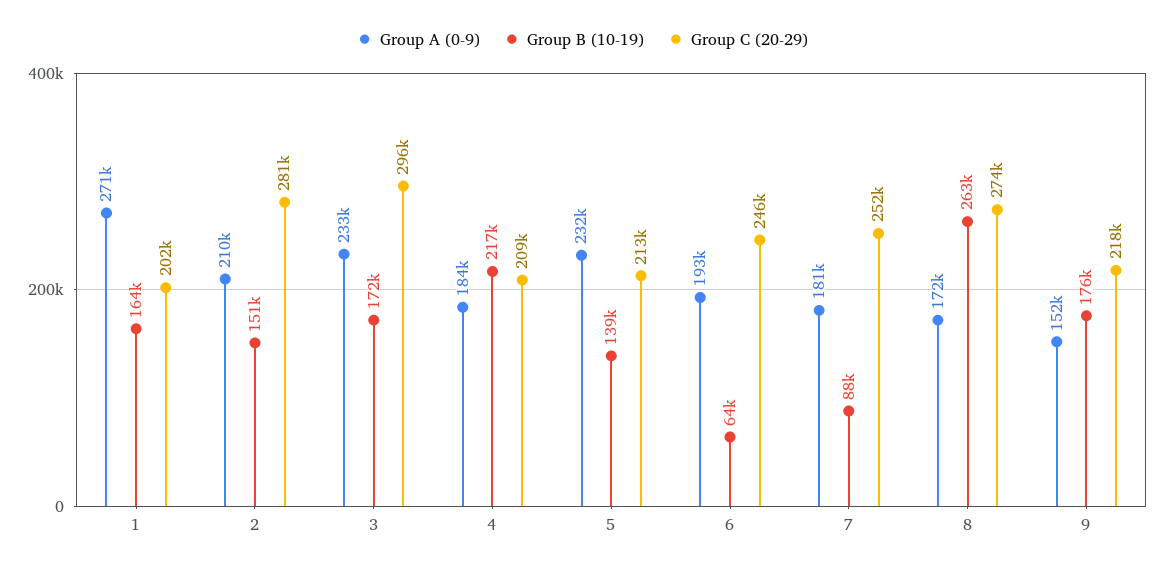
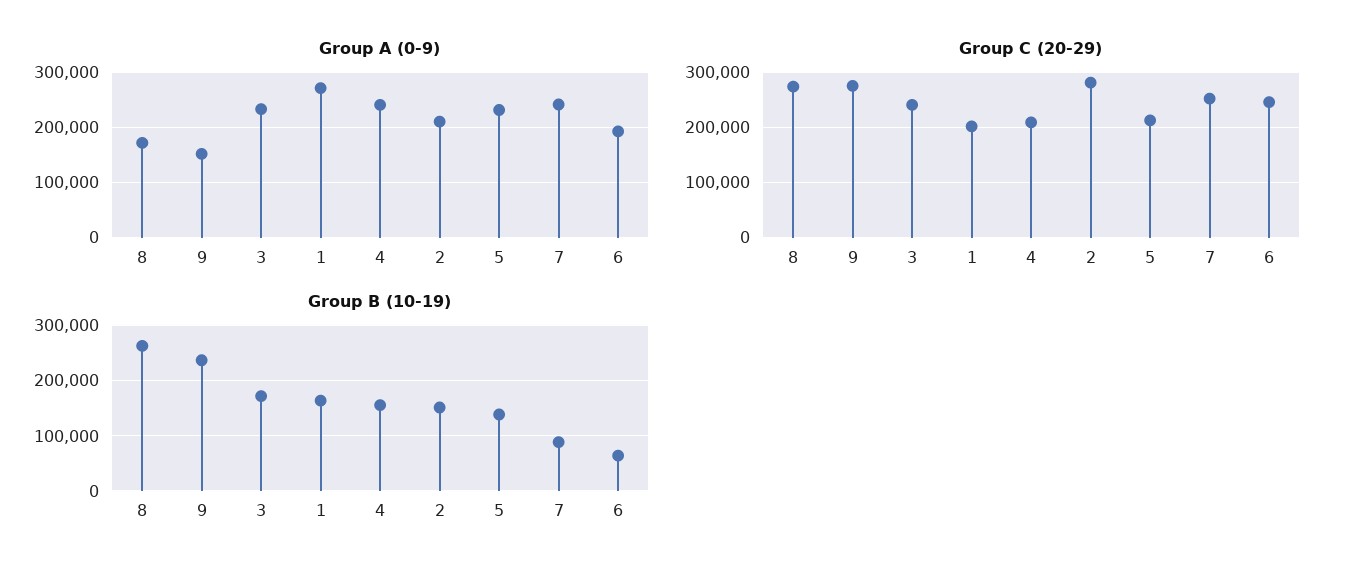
Group C (20-29), 3: 296000 -> 240000
Group A (0-9), 4: 184000 -> 240000
Group B (10-19), 4: 217000 -> 160000
Group A (0-9), 7: 181000 -> 240000
Group B (10-19), 9: 176000 -> 240000
Group C (20-29), 9: 218000 -> 280000

